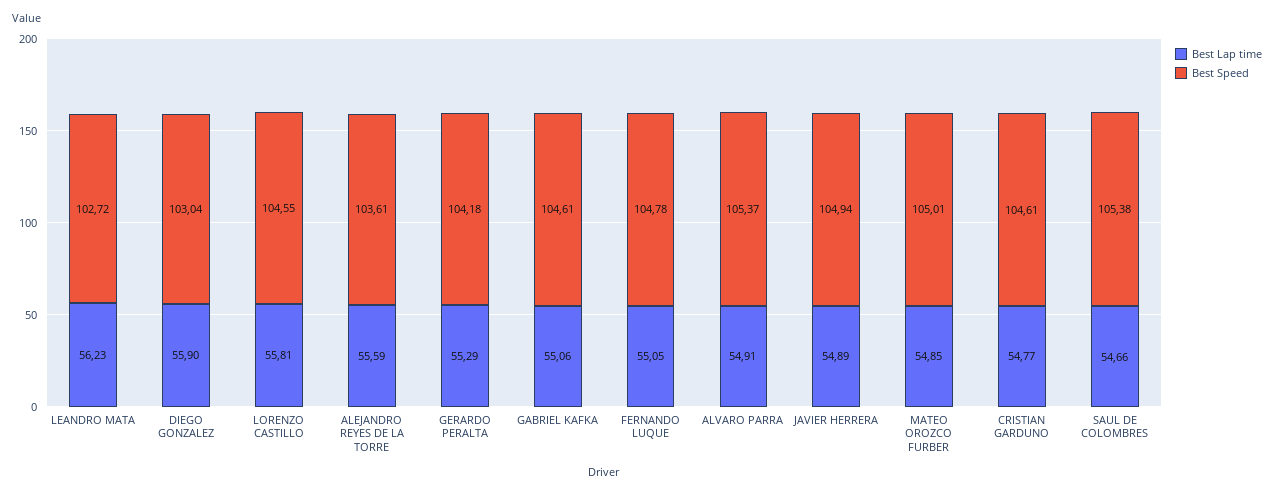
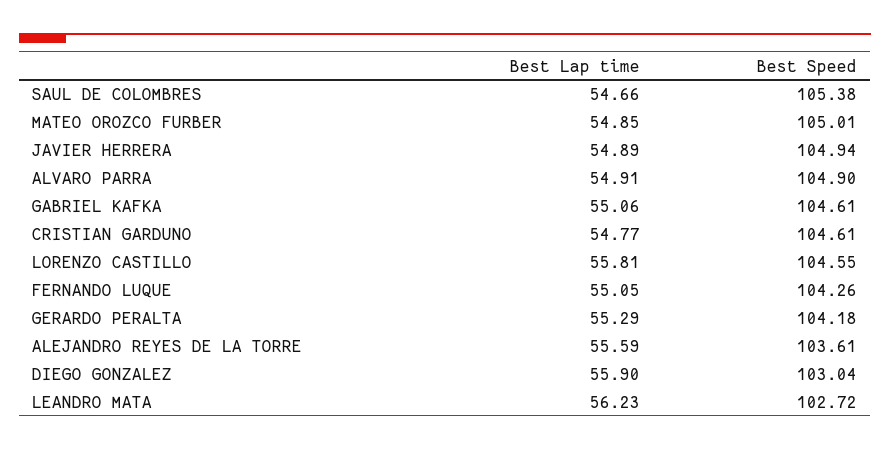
Best Speed, FERNANDO LUQUE: 104.78 -> 104.26
Best Speed, ALVARO PARRA: 105.37 -> 104.9

